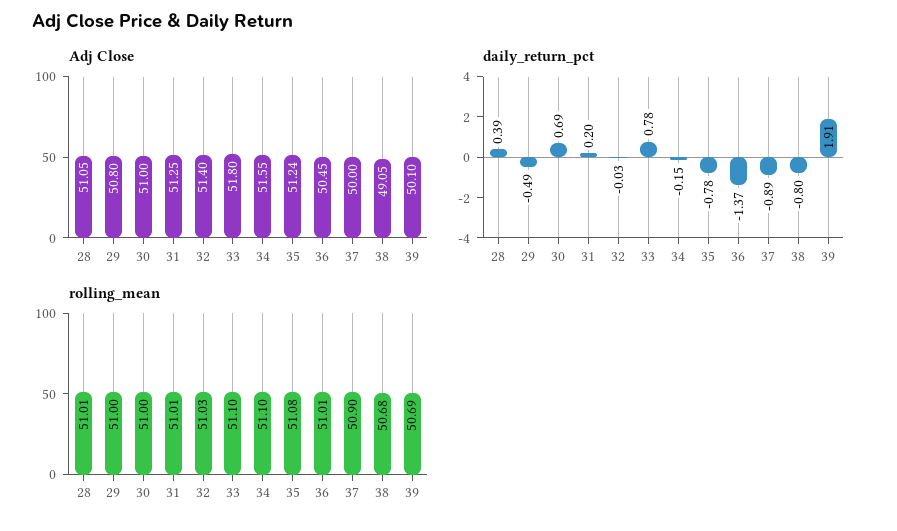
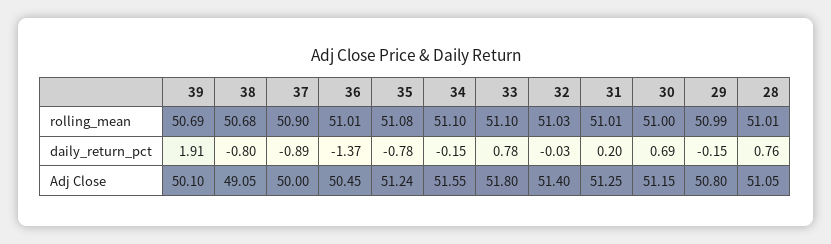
Adj Close, 30: 51 -> 51.15
daily_return_pct, 28: 0.39 -> 0.76
daily_return_pct, 29: -0.49 -> -0.15
rolling_mean, 29: 51 -> 50.99

